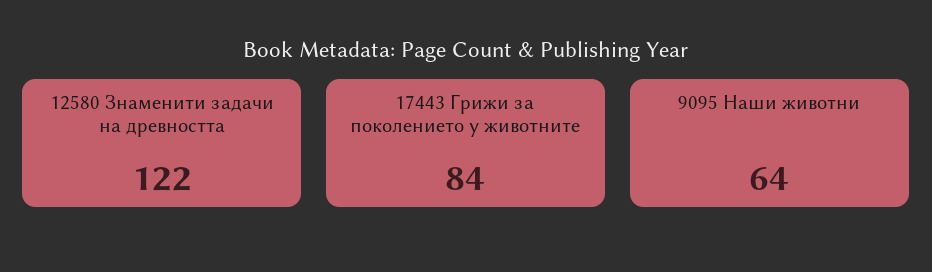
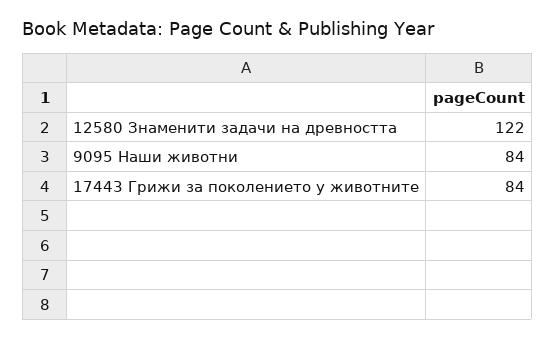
9095 Наши животни: 64 -> 84

